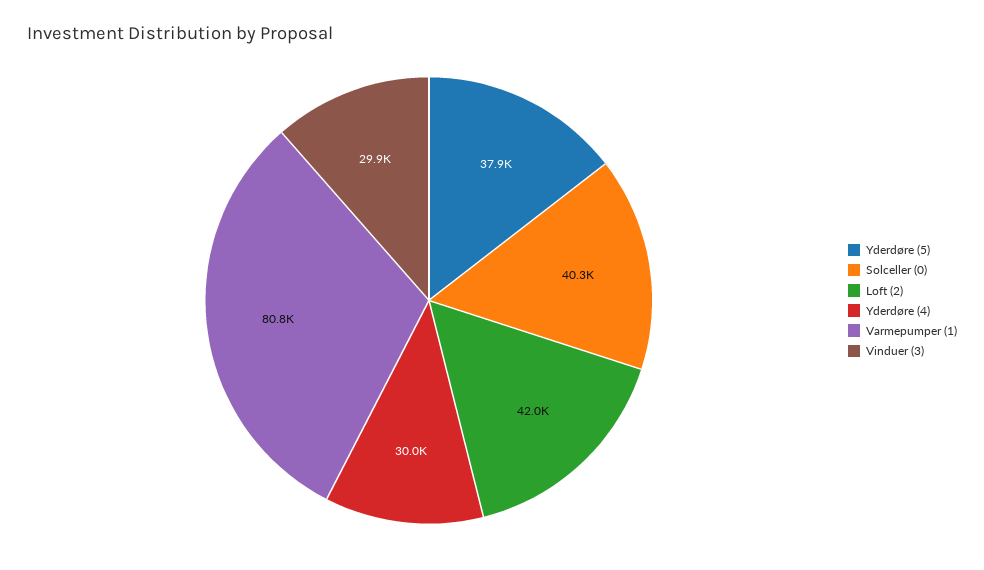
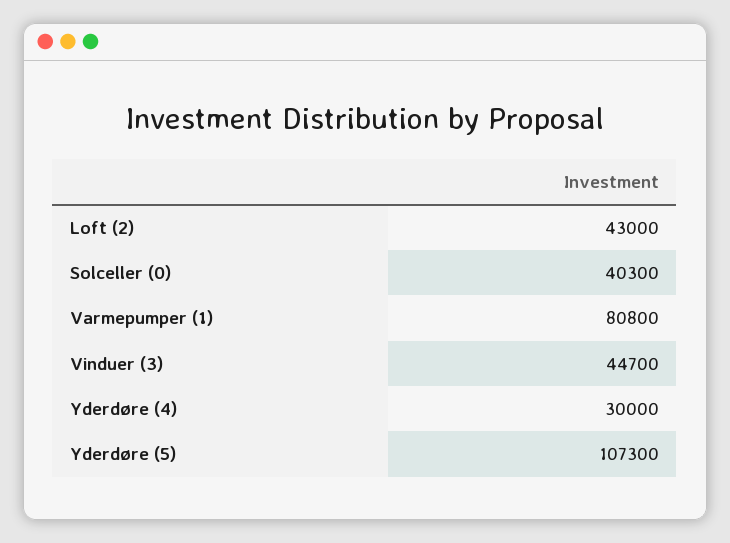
Yderdøre (5): 37900 -> 107300
Loft (2): 42000 -> 43000
Vinduer (3): 29900 -> 44700

